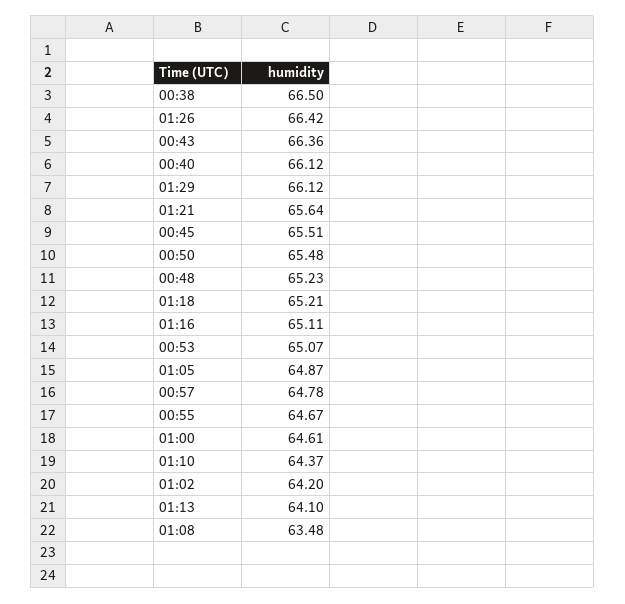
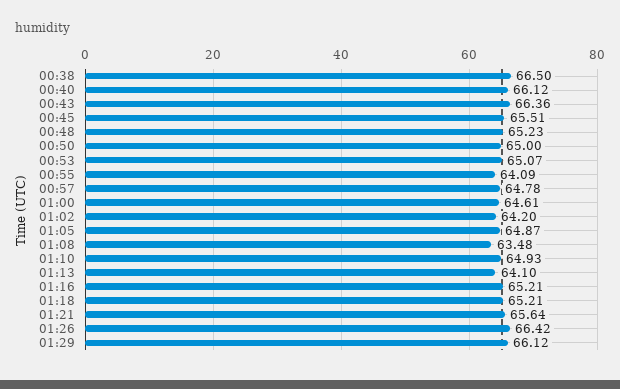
00:50: 65.48 -> 65
01:16: 65.11 -> 65.21
00:55: 64.67 -> 64.09
01:10: 64.37 -> 64.93

